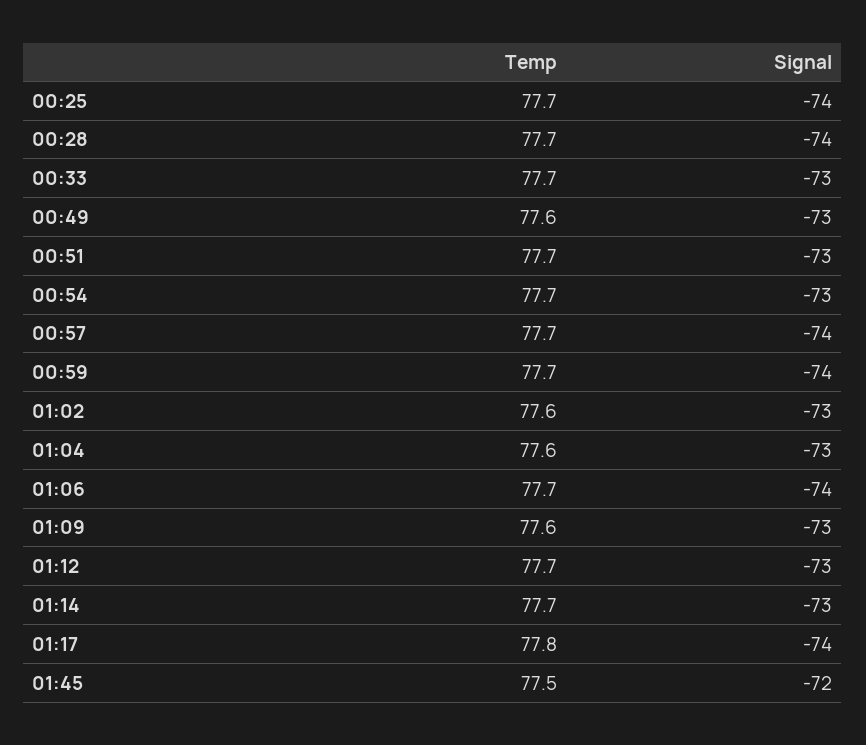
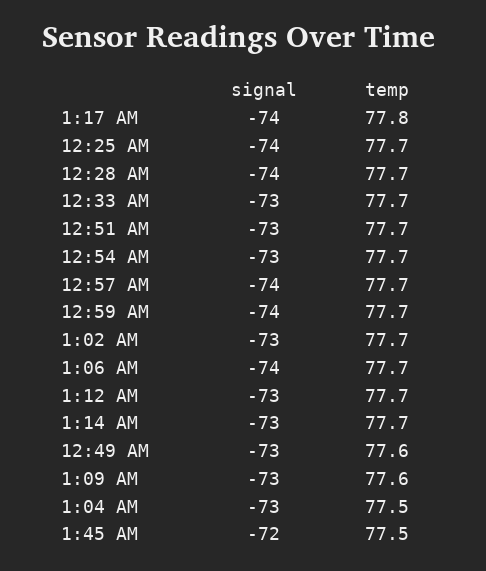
Temp, 01:02: 77.6 -> 77.7
Temp, 01:04: 77.6 -> 77.5

